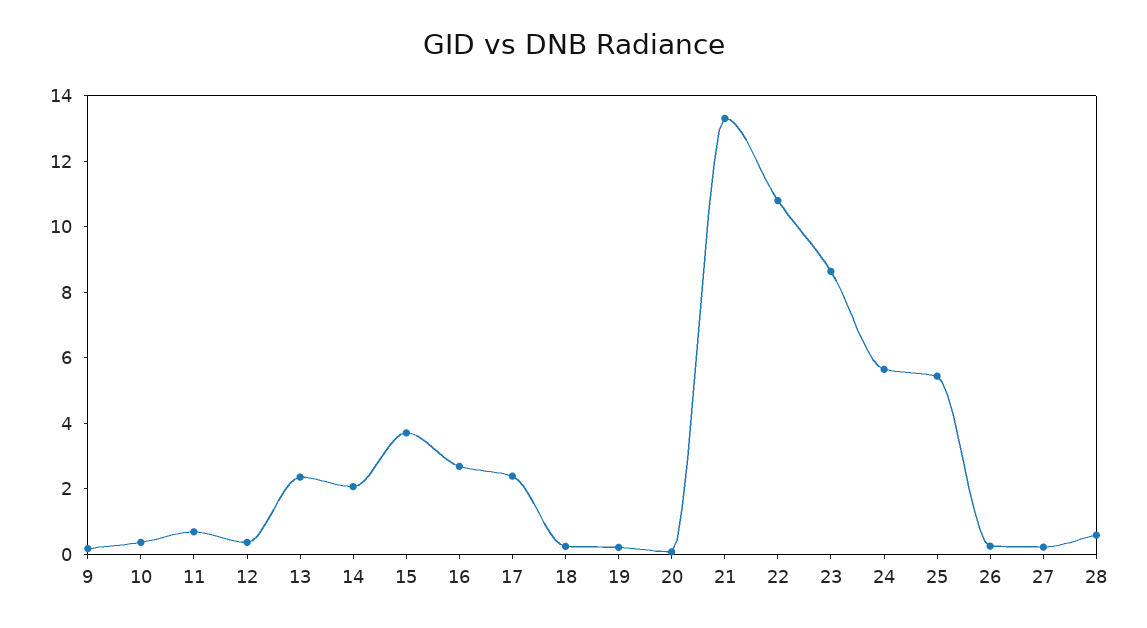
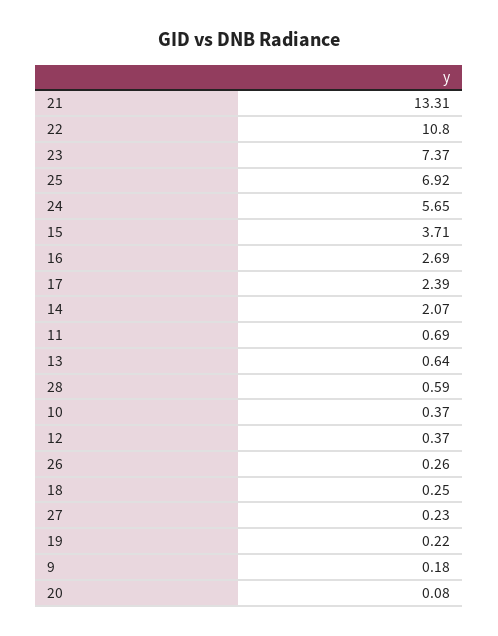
13: 2.5 -> 0.64
23: 8.5 -> 7.37
25: 5.5 -> 6.92

